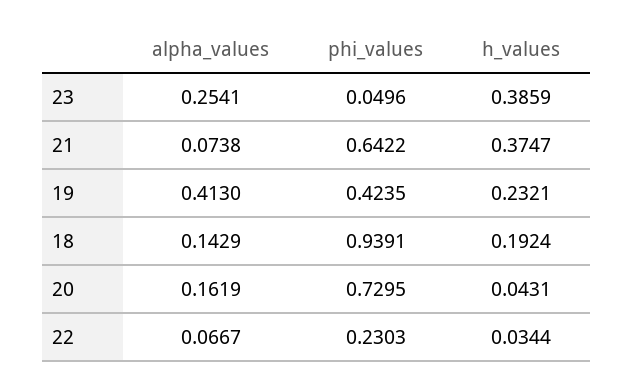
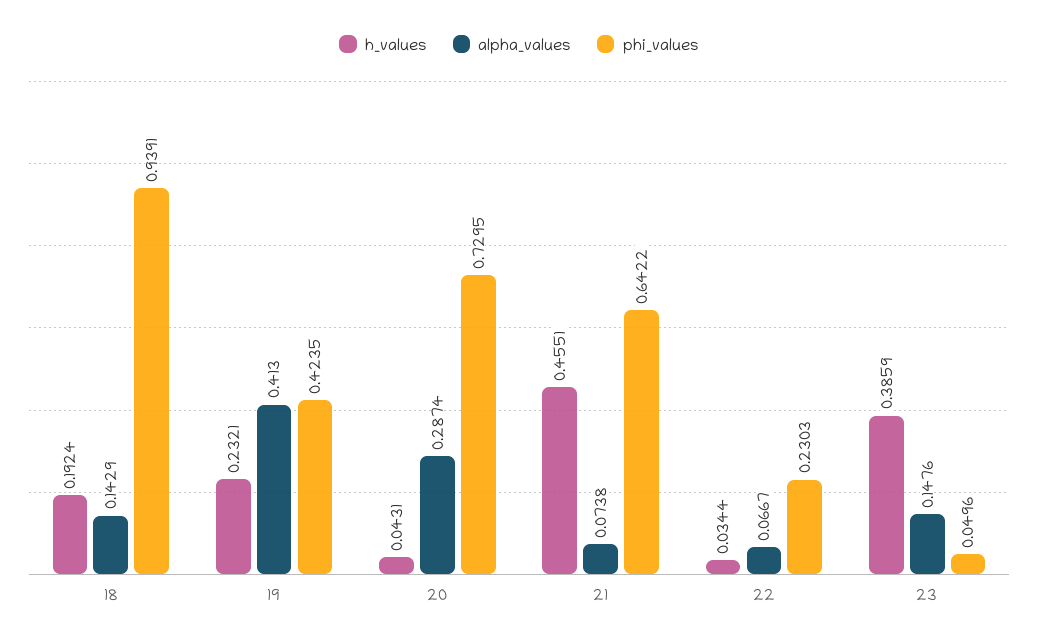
alpha_values, 23: 0.2541 -> 0.1476
h_values, 21: 0.3747 -> 0.4551
alpha_values, 20: 0.1619 -> 0.2874

